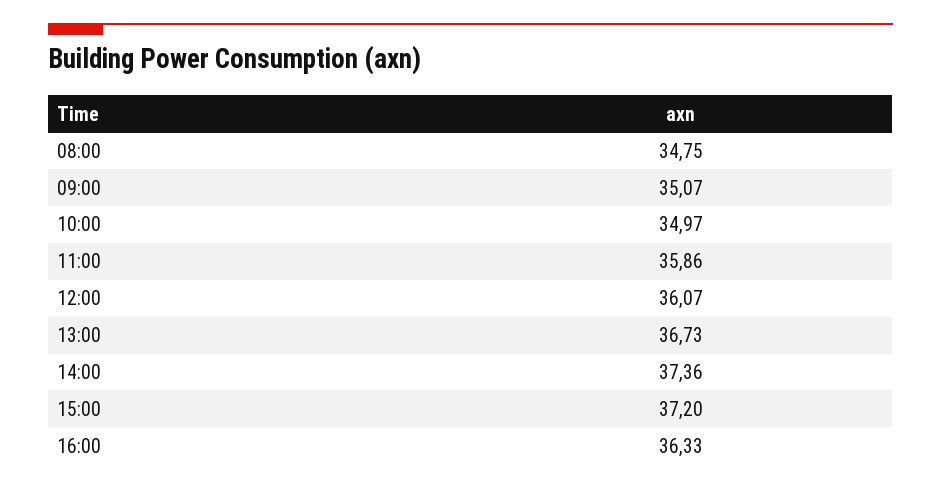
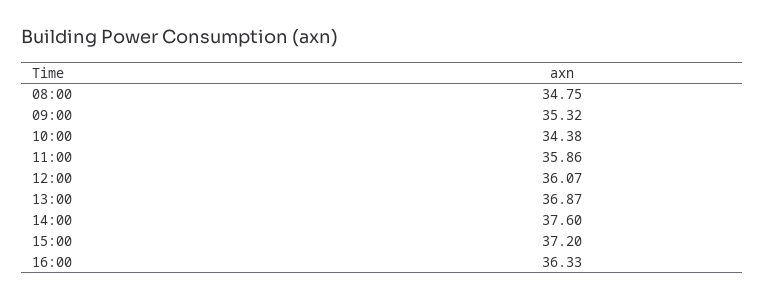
09:00: 35.07 -> 35.32
10:00: 34.97 -> 34.38
13:00: 36.73 -> 36.87
14:00: 37.36 -> 37.6

